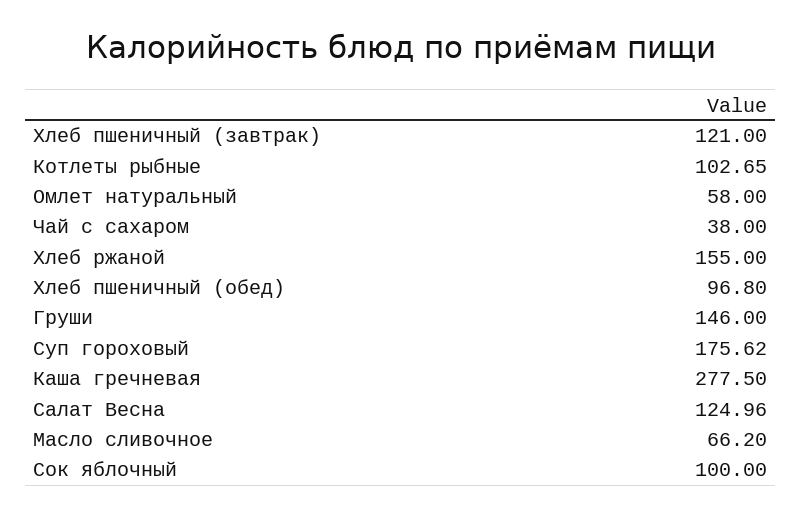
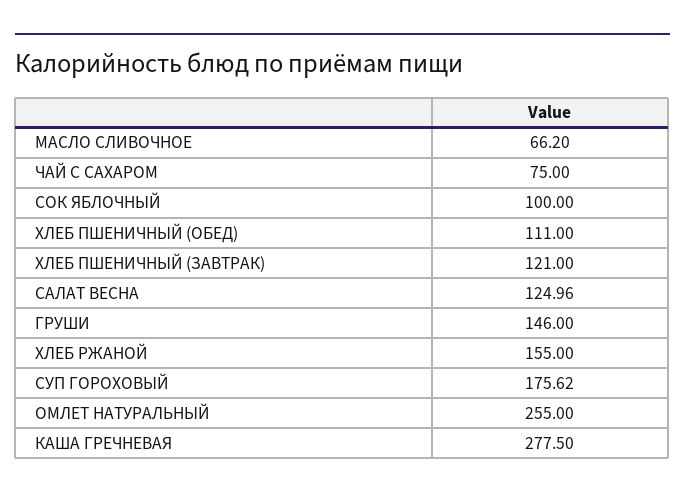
Котлеты рыбные: 102.65 -> none
Омлет натуральный: 58 -> 255
Чай с сахаром: 38 -> 75
Хлеб пшеничный (обед): 96.8 -> 111

